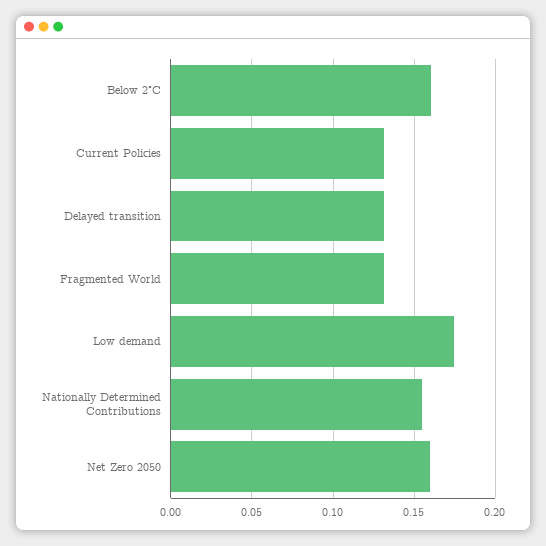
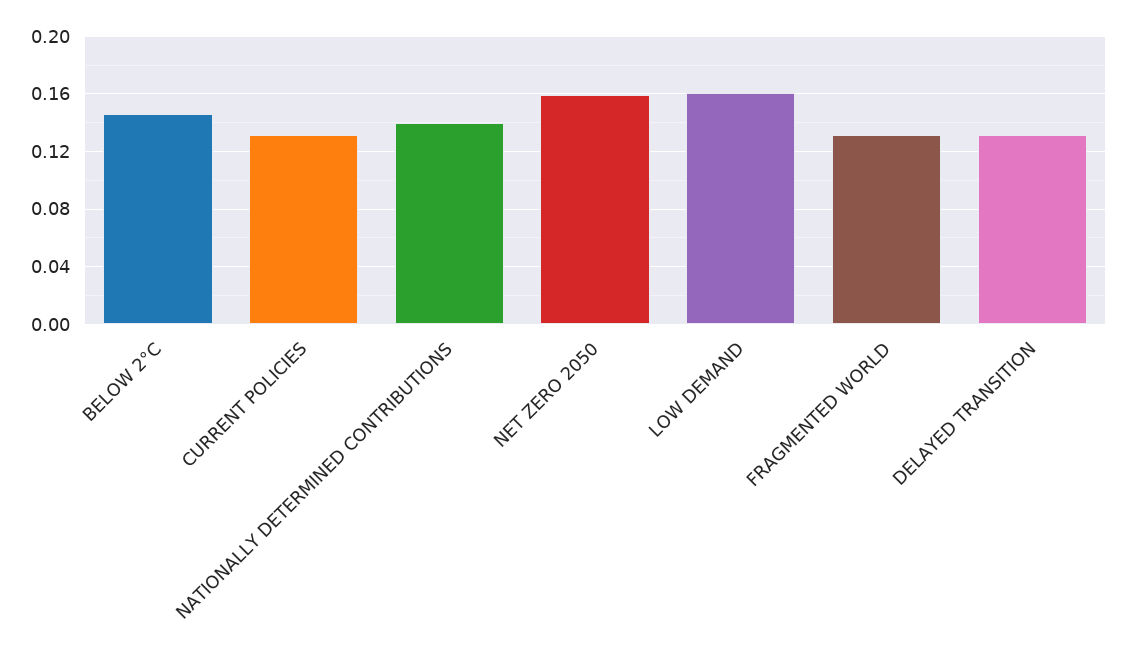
Below 2°C: 0.16 -> 0.145
Low demand: 0.175 -> 0.16
Nationally Determined Contributions: 0.155 -> 0.14

